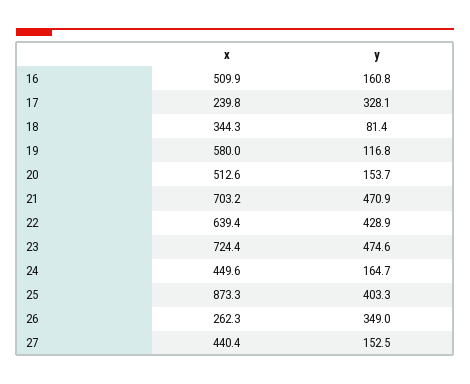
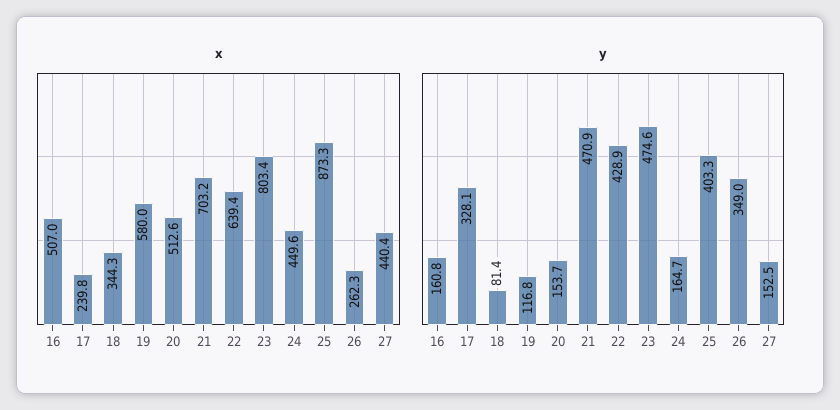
x, 16: 509.9 -> 507
x, 23: 724.4 -> 803.4

